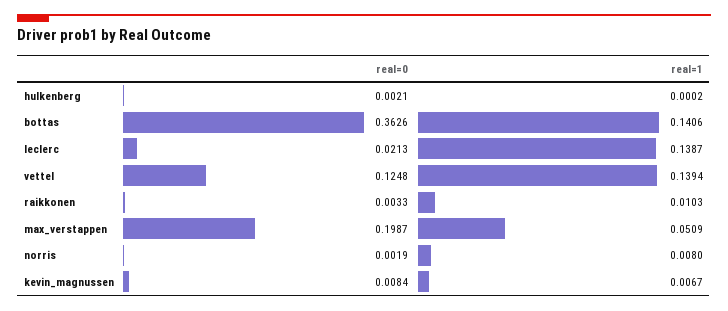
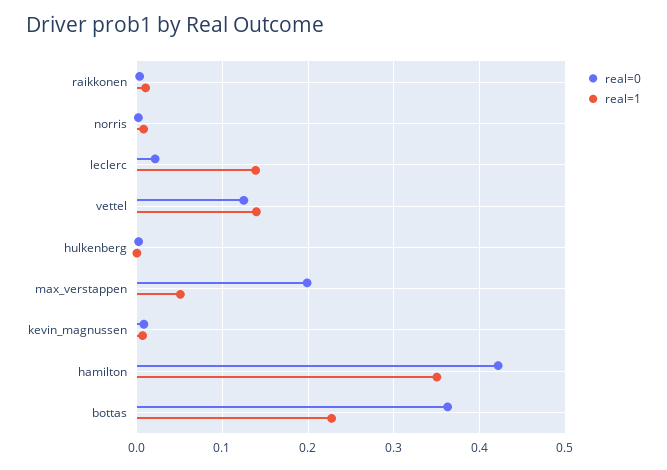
real=1, bottas: 0.1406 -> 0.23
real=0, hamilton: none -> 0.42
real=1, hamilton: none -> 0.35

